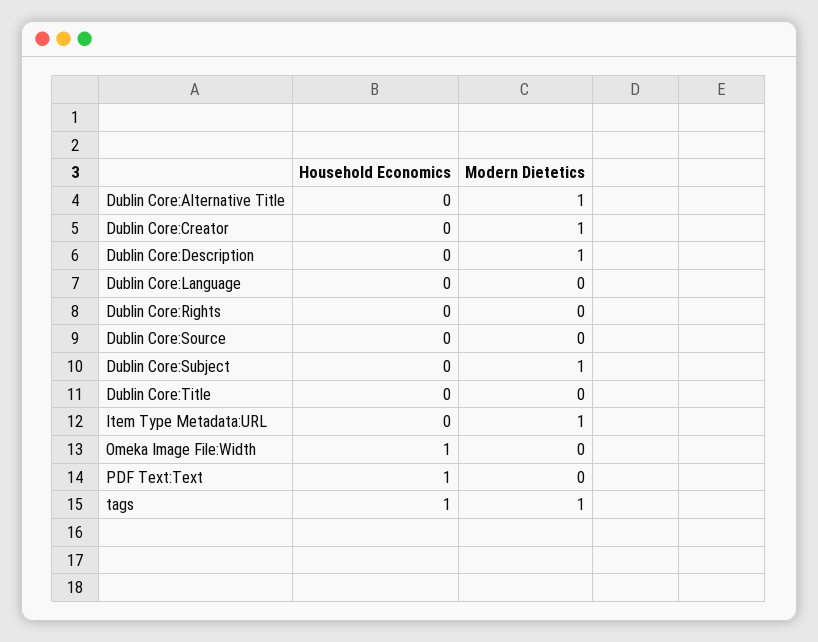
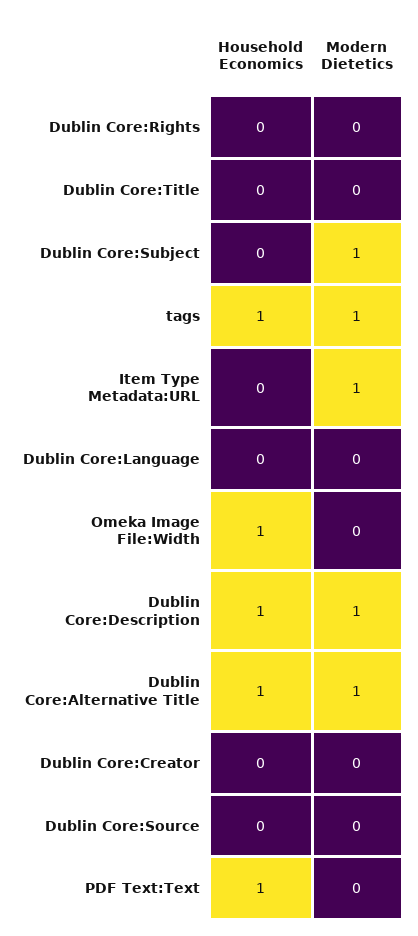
Household Economics, Dublin Core:Alternative Title: 0 -> 1
Modern Dietetics, Dublin Core:Creator: 1 -> 0
Household Economics, Dublin Core:Description: 0 -> 1

